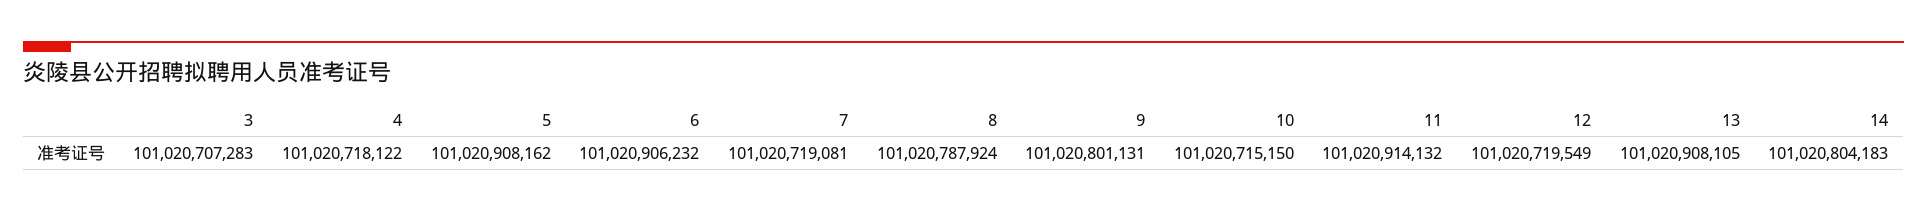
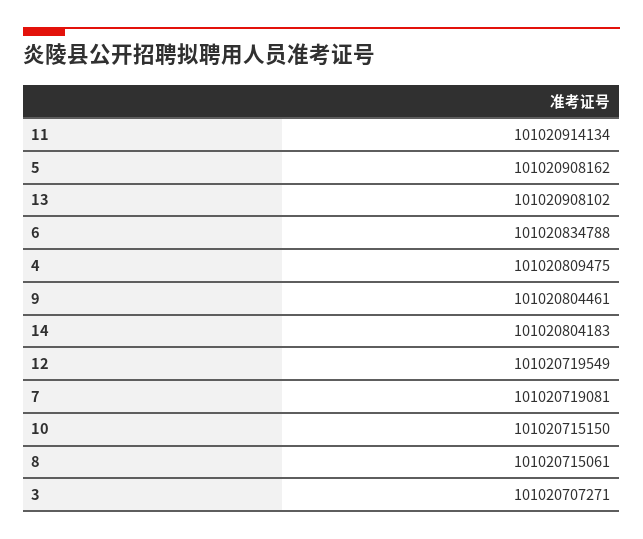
3: 101020707283 -> 101020707271
4: 101020718122 -> 101020809475
6: 101020906232 -> 101020834788
8: 101020787924 -> 101020715061
9: 101020801131 -> 101020804461
11: 101020914132 -> 101020914134
13: 101020908105 -> 101020908102

